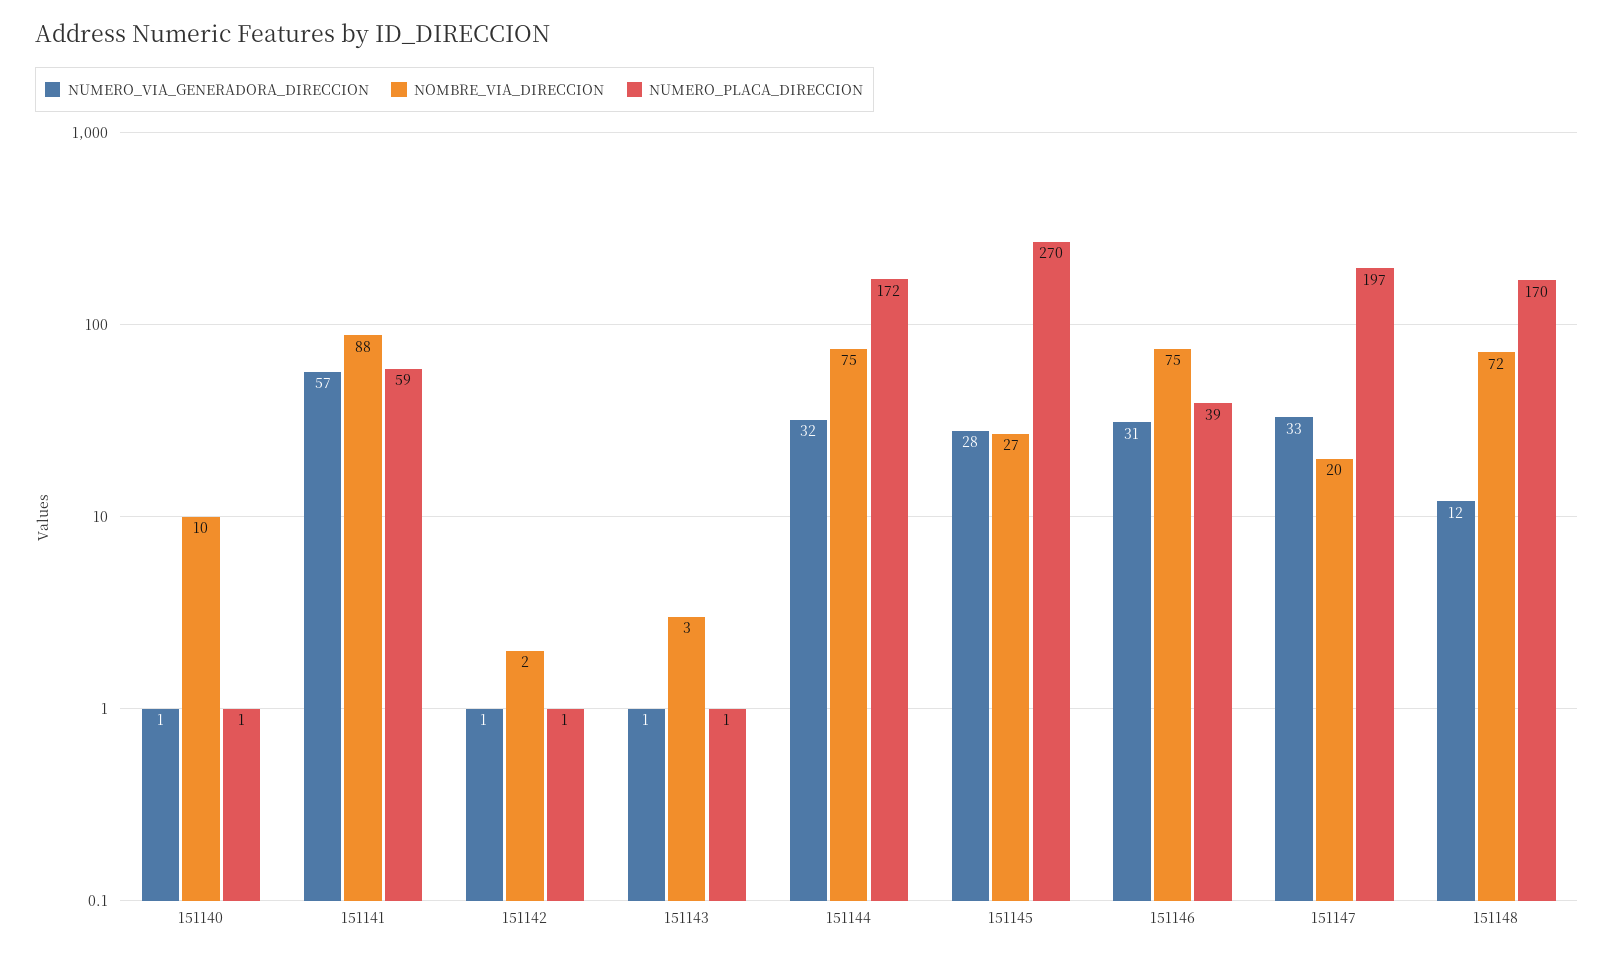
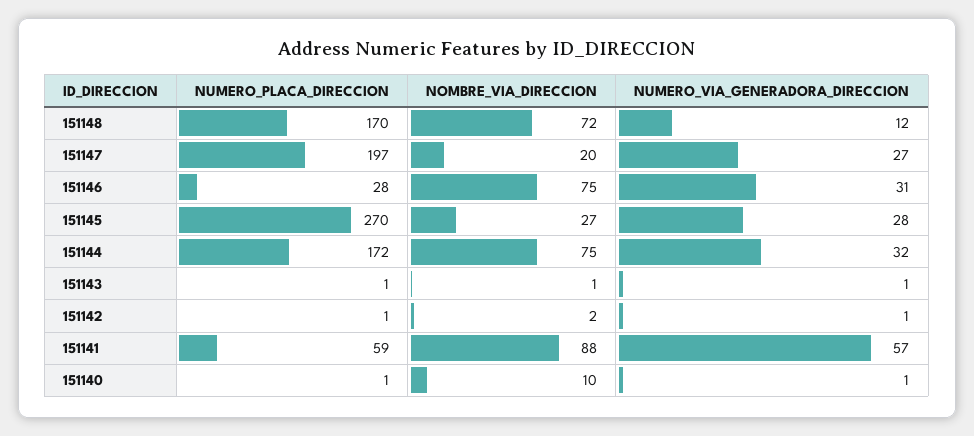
NOMBRE_VIA_DIRECCION, 151143: 3 -> 1
NUMERO_PLACA_DIRECCION, 151146: 39 -> 28
NUMERO_VIA_GENERADORA_DIRECCION, 151147: 33 -> 27

